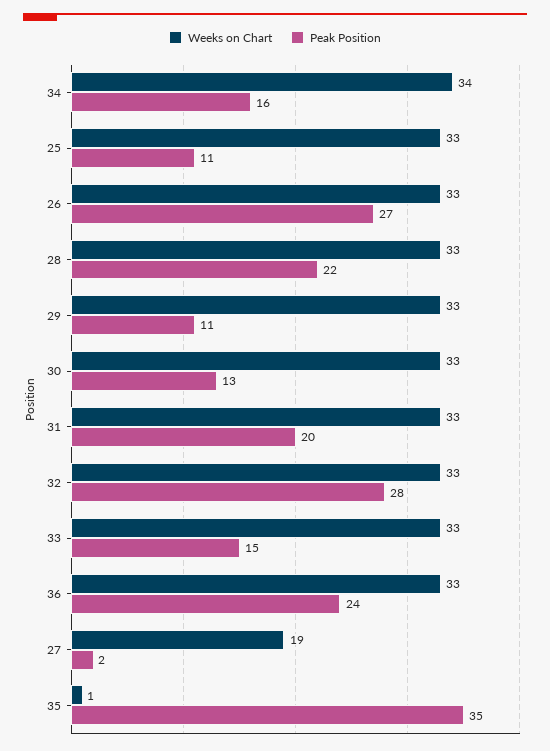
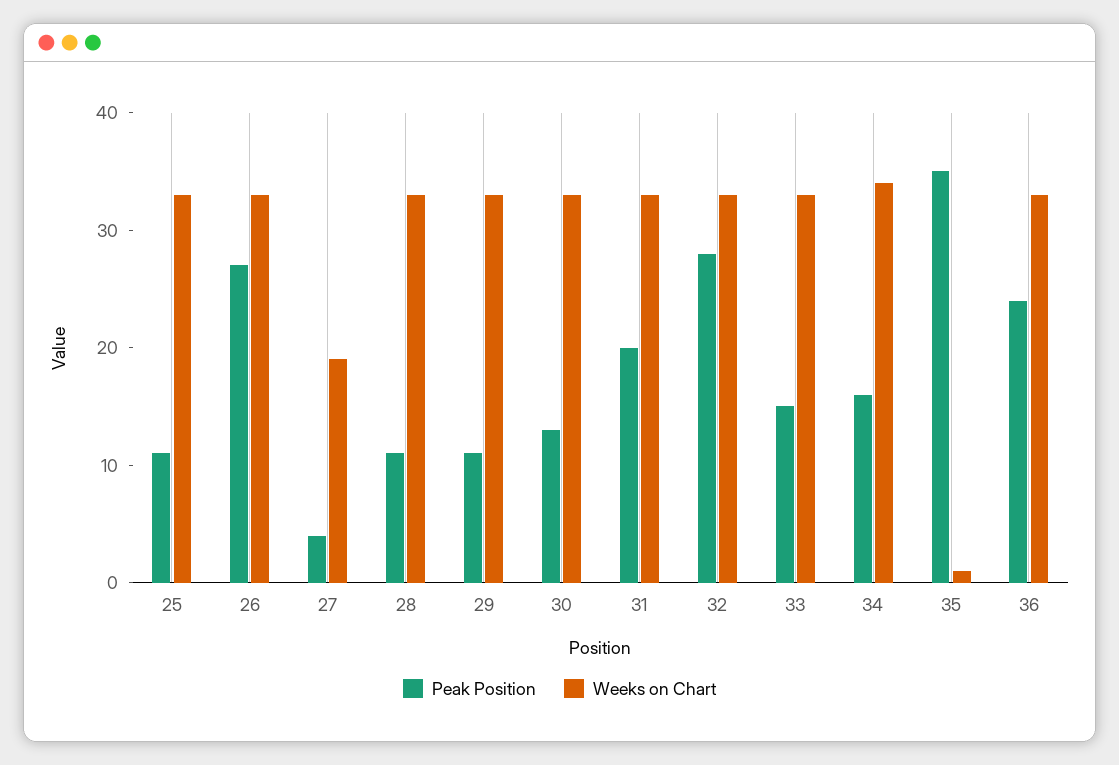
Peak Position, 28: 22 -> 11
Peak Position, 27: 2 -> 4

